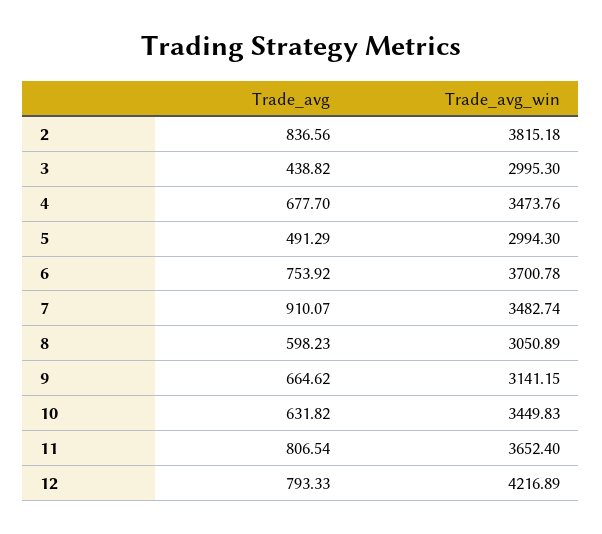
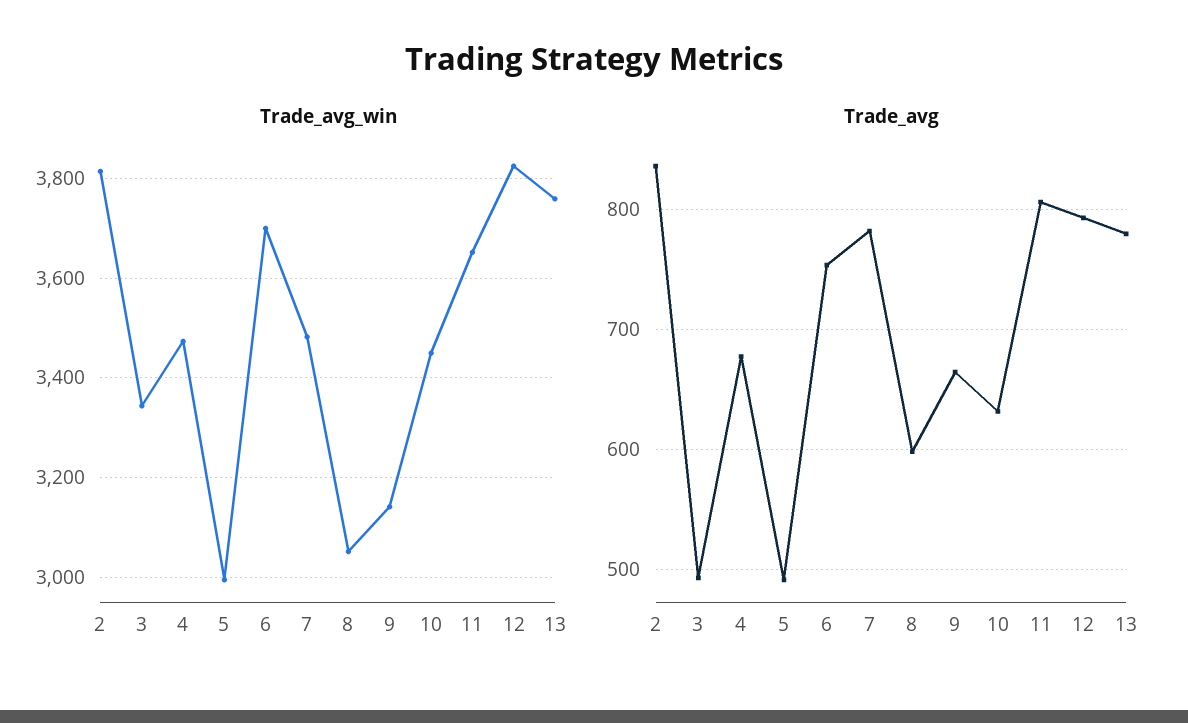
Trade_avg, 3: 438.82 -> 490
Trade_avg_win, 3: 2995.3 -> 3340
Trade_avg, 7: 910.07 -> 780
Trade_avg_win, 12: 4216.89 -> 3820
Trade_avg_win, 13: none -> 3760
Trade_avg, 13: none -> 780

